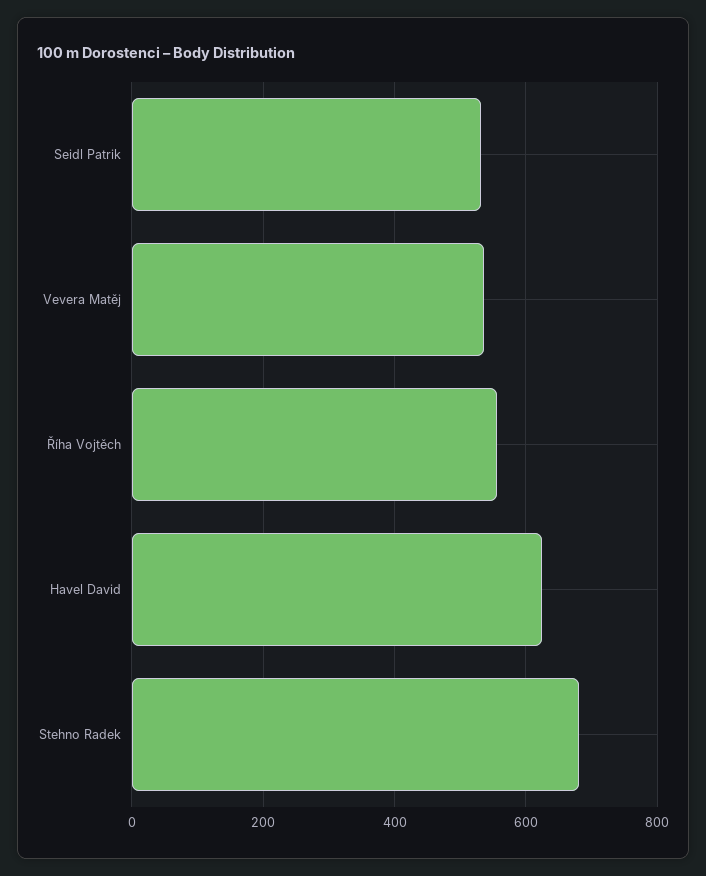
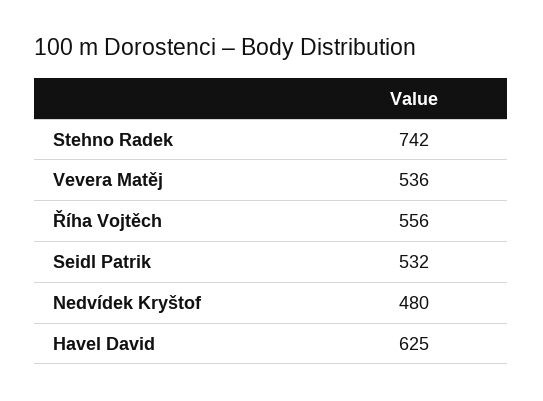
Stehno Radek: 680 -> 742
Nedvídek Kryštof: none -> 480

